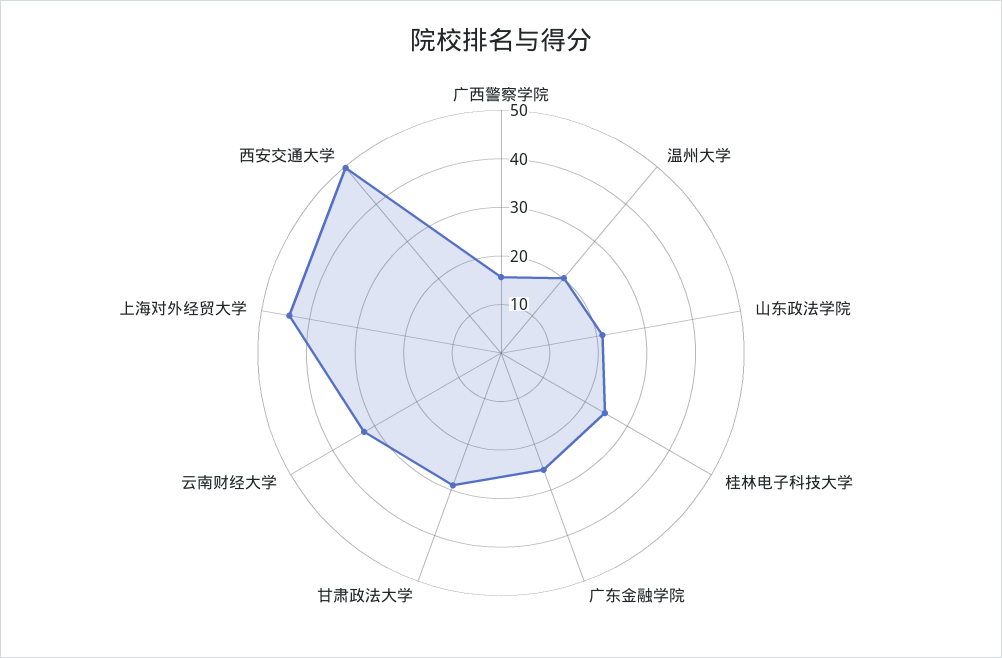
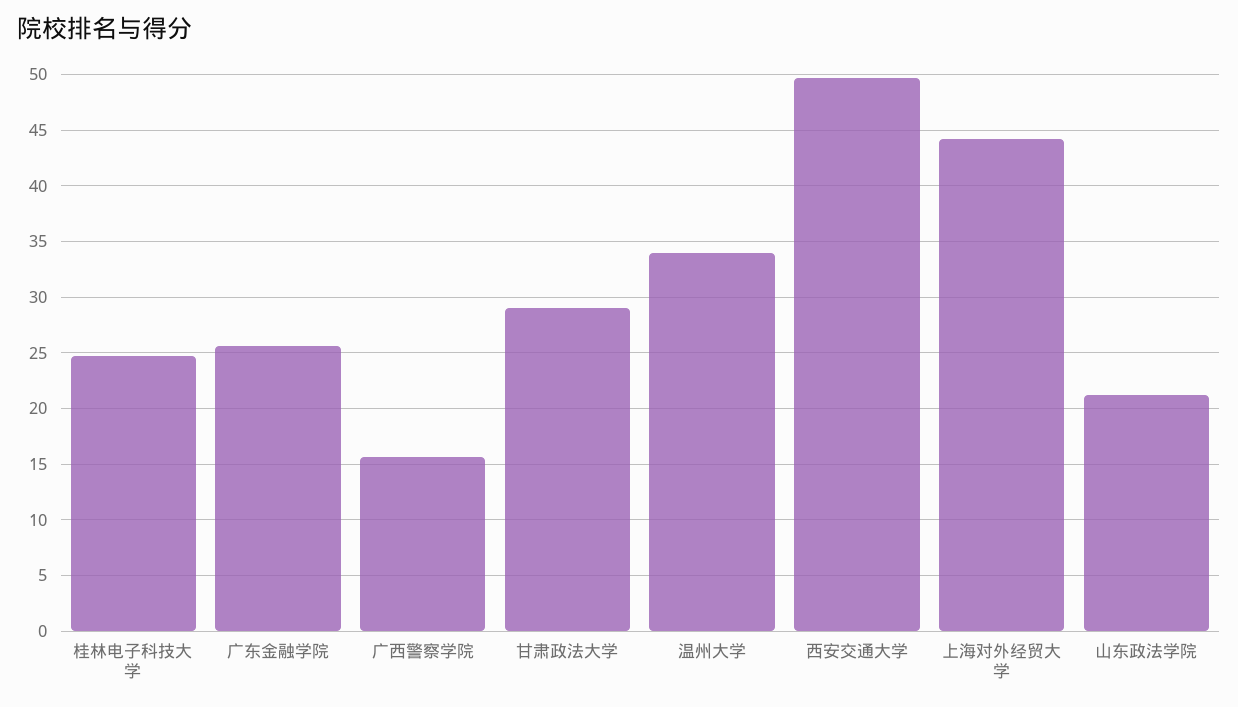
温州大学: 20 -> 34
云南财经大学: 32 -> none

